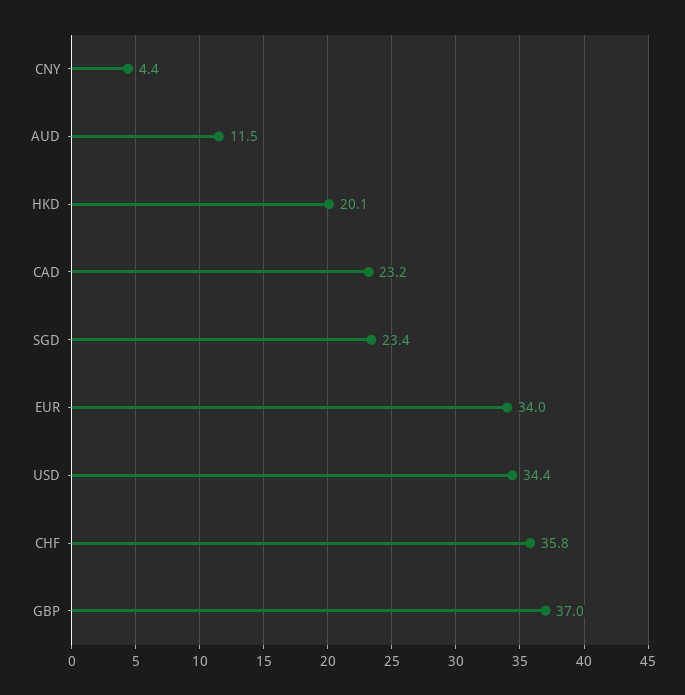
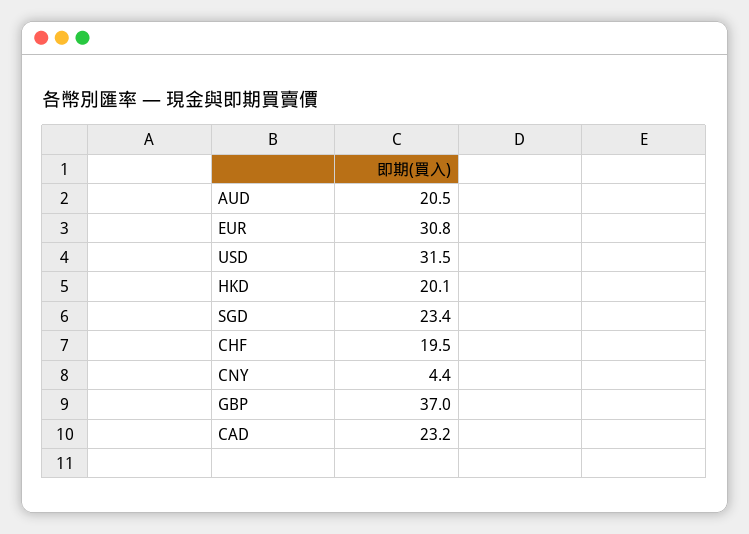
AUD: 11.5 -> 20.5
EUR: 34 -> 30.8
USD: 34.4 -> 31.5
CHF: 35.8 -> 19.5

